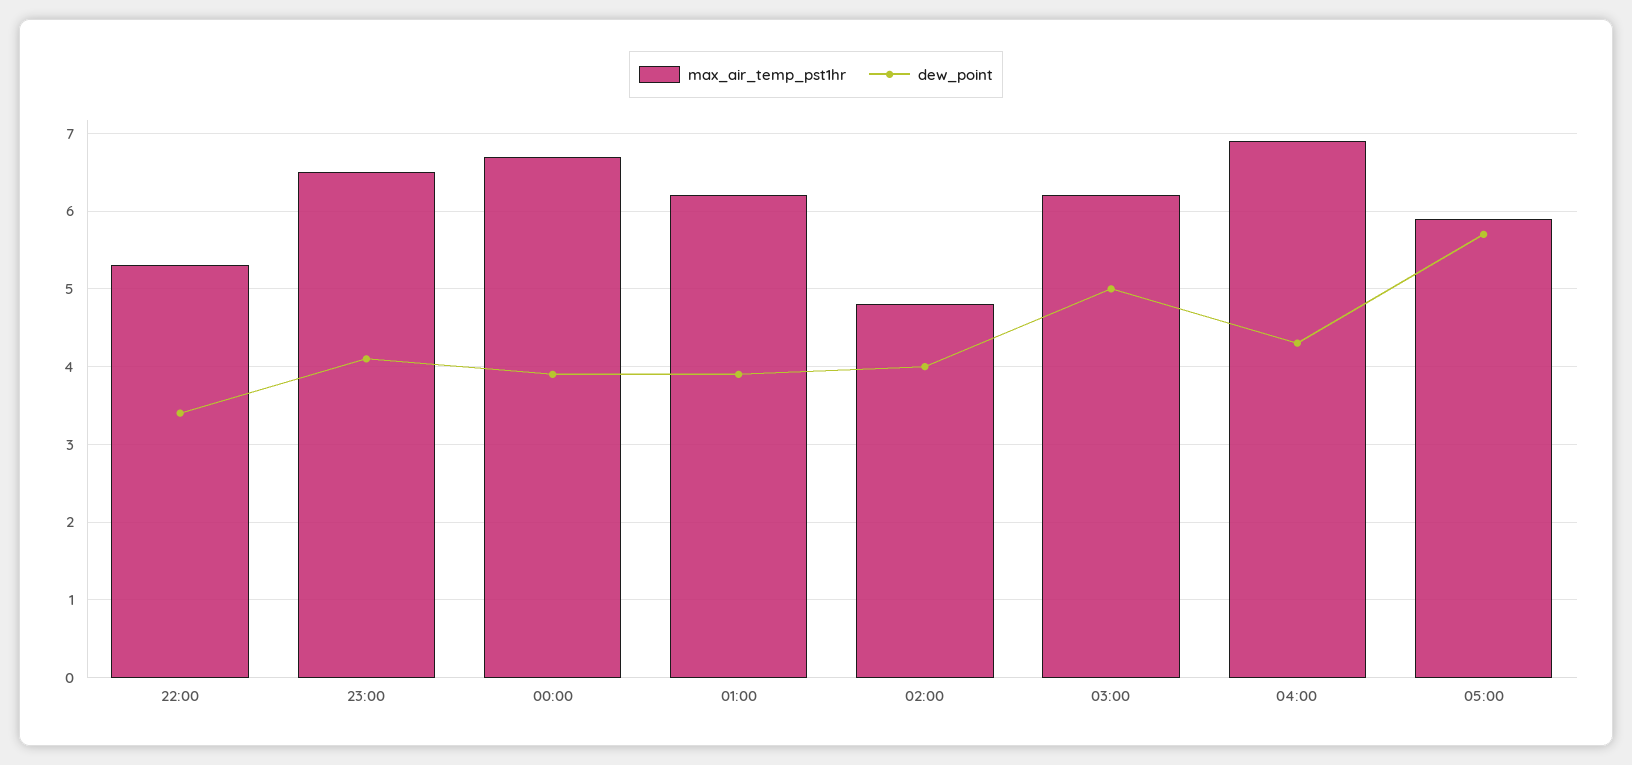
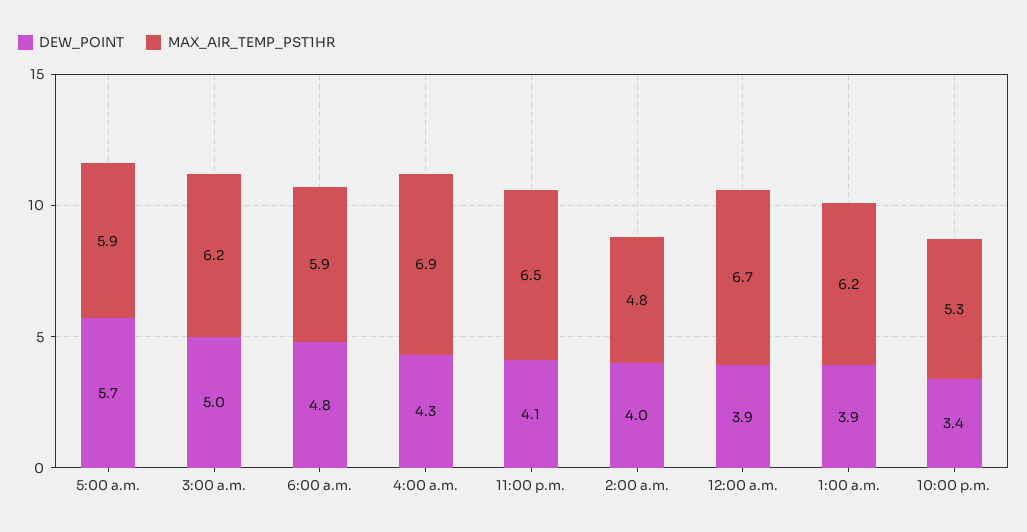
dew_point, 6:00 a.m.: none -> 4.8
max_air_temp_pst1hr, 6:00 a.m.: none -> 5.9

